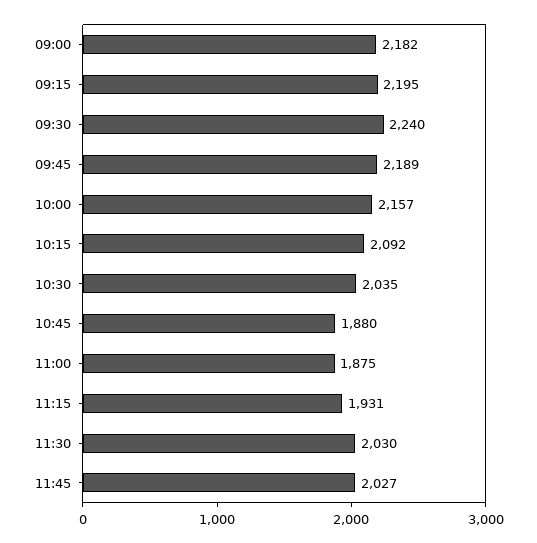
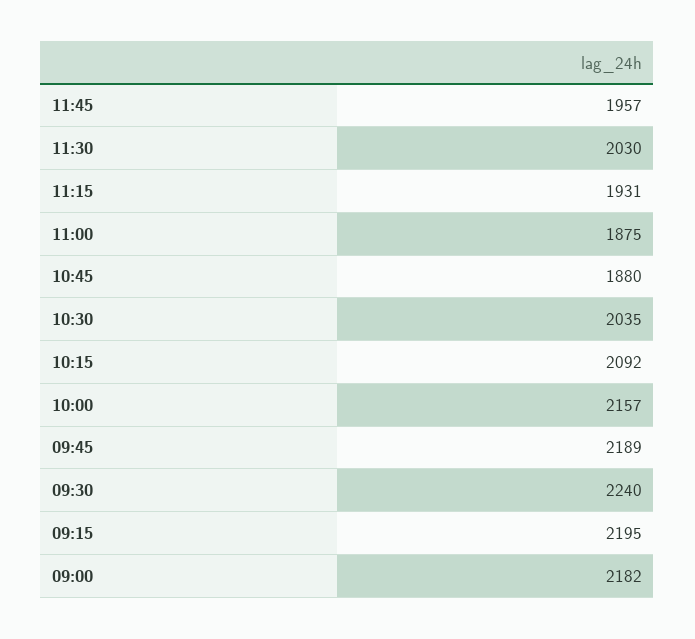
11:45: 2027 -> 1957

